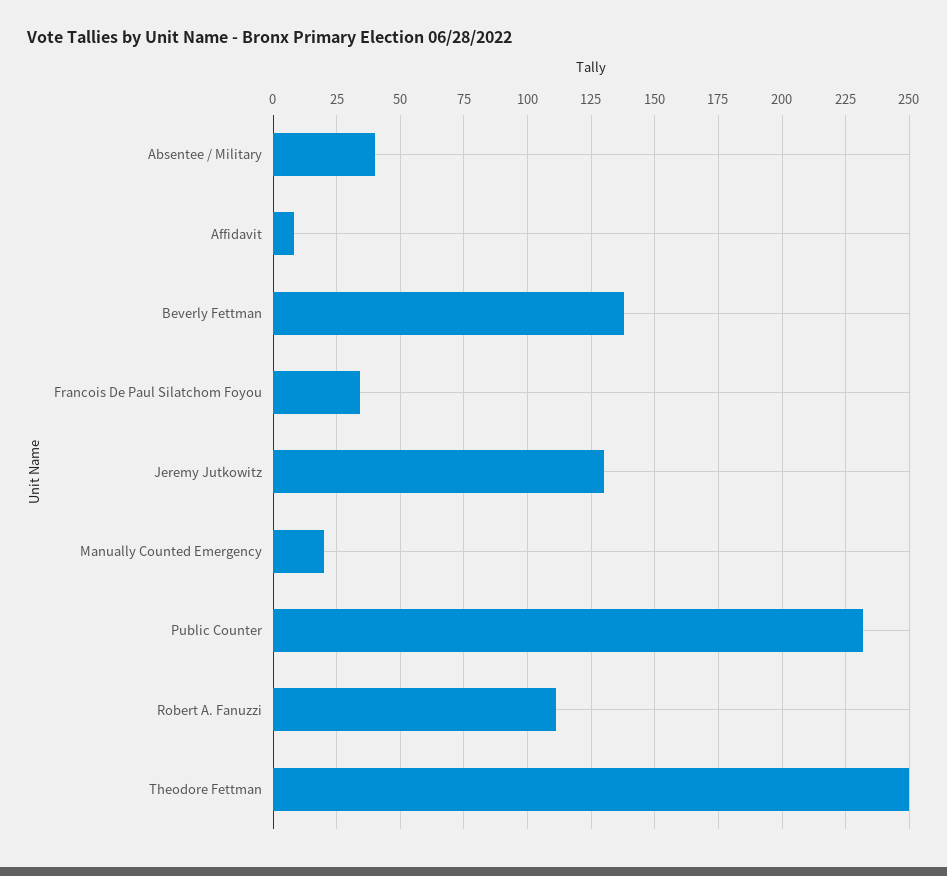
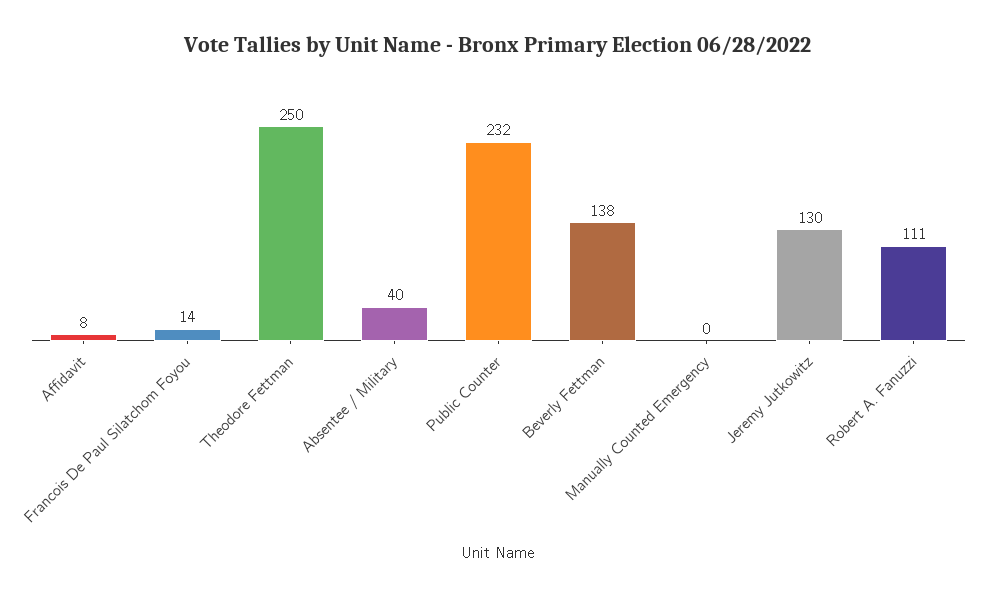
Francois De Paul Silatchom Foyou: 35 -> 14
Manually Counted Emergency: 20 -> 0

